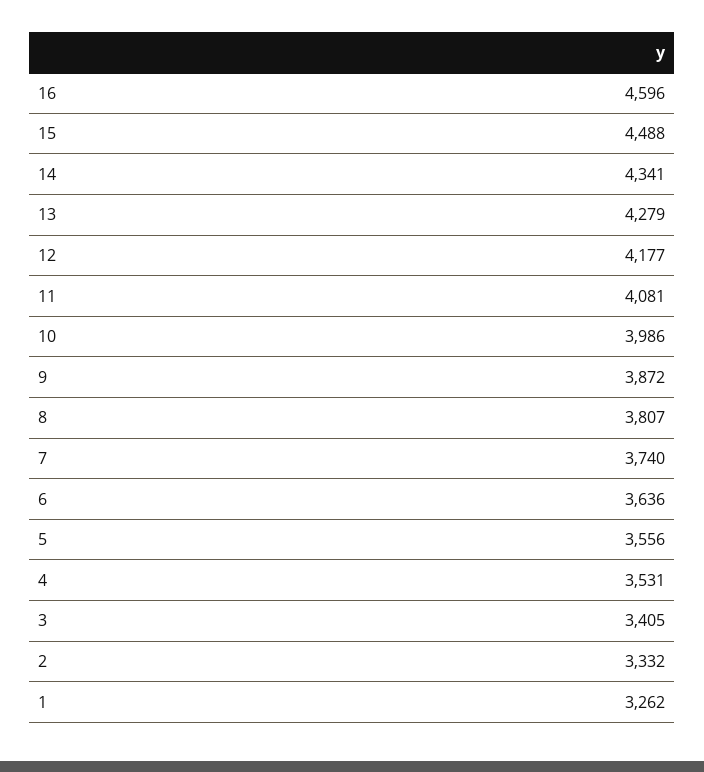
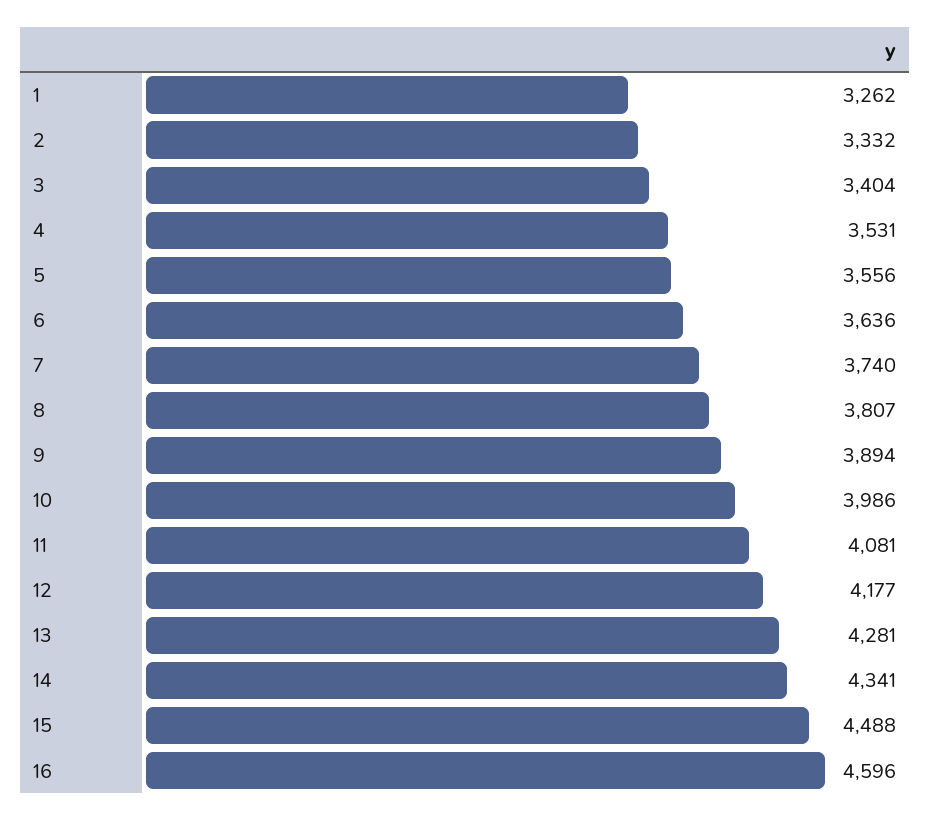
13: 4279 -> 4281
9: 3872 -> 3894
3: 3405 -> 3404

